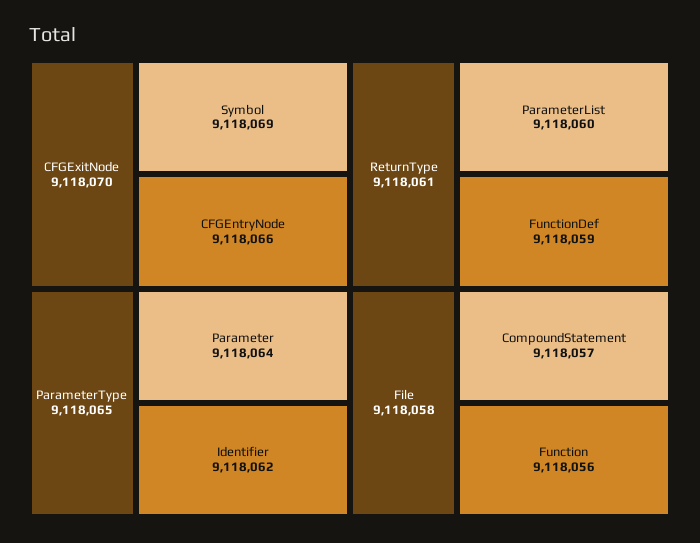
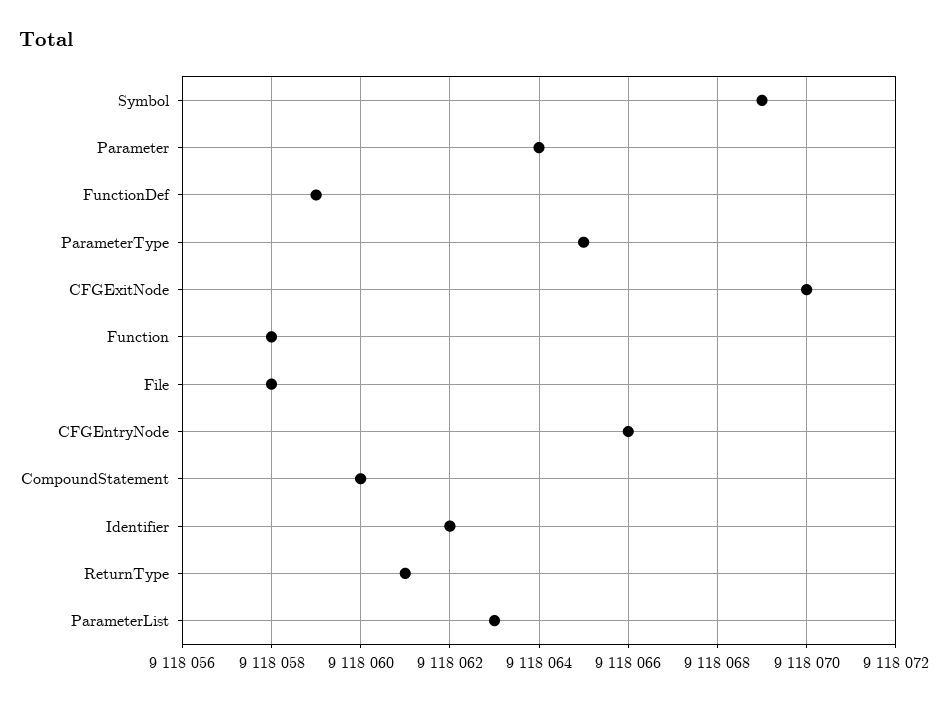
ParameterList: 9118060 -> 9118063
CompoundStatement: 9118057 -> 9118060
Function: 9118056 -> 9118058

